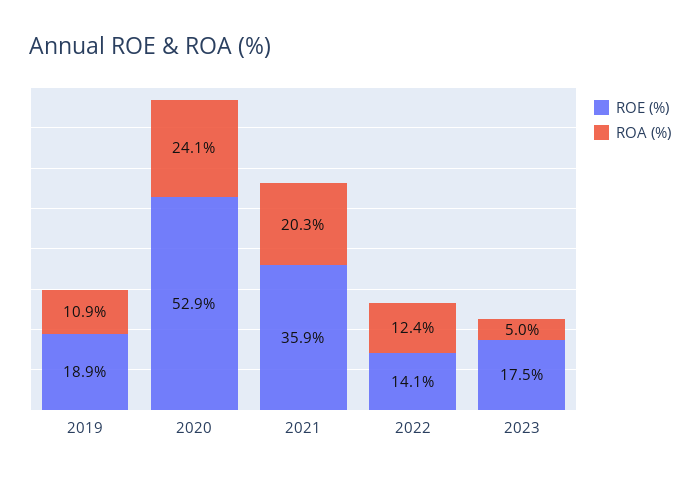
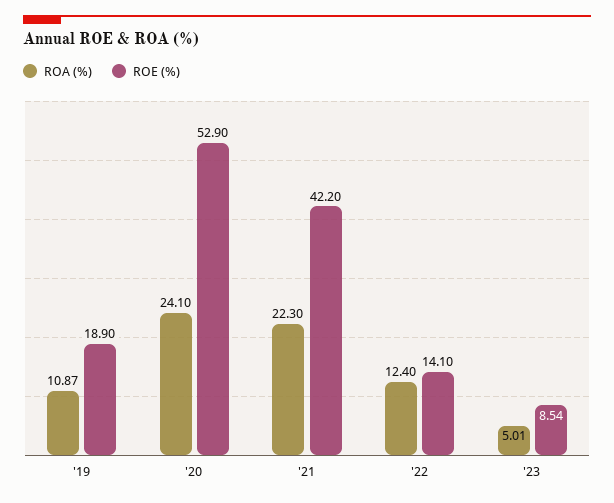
ROE (%), 2021: 35.9 -> 42.2
ROA (%), 2021: 20.3 -> 22.3
ROE (%), 2023: 17.5 -> 8.54

